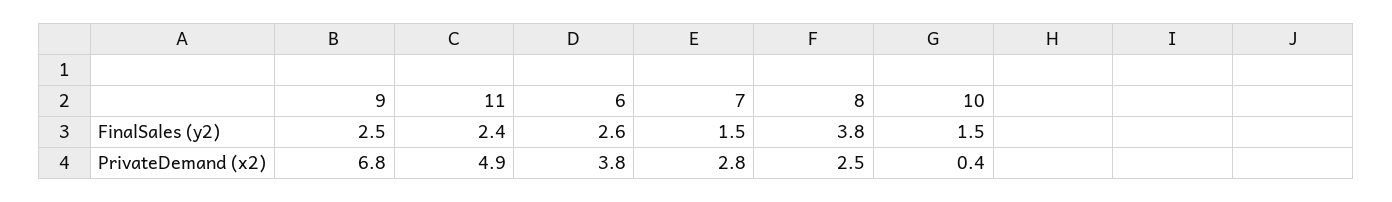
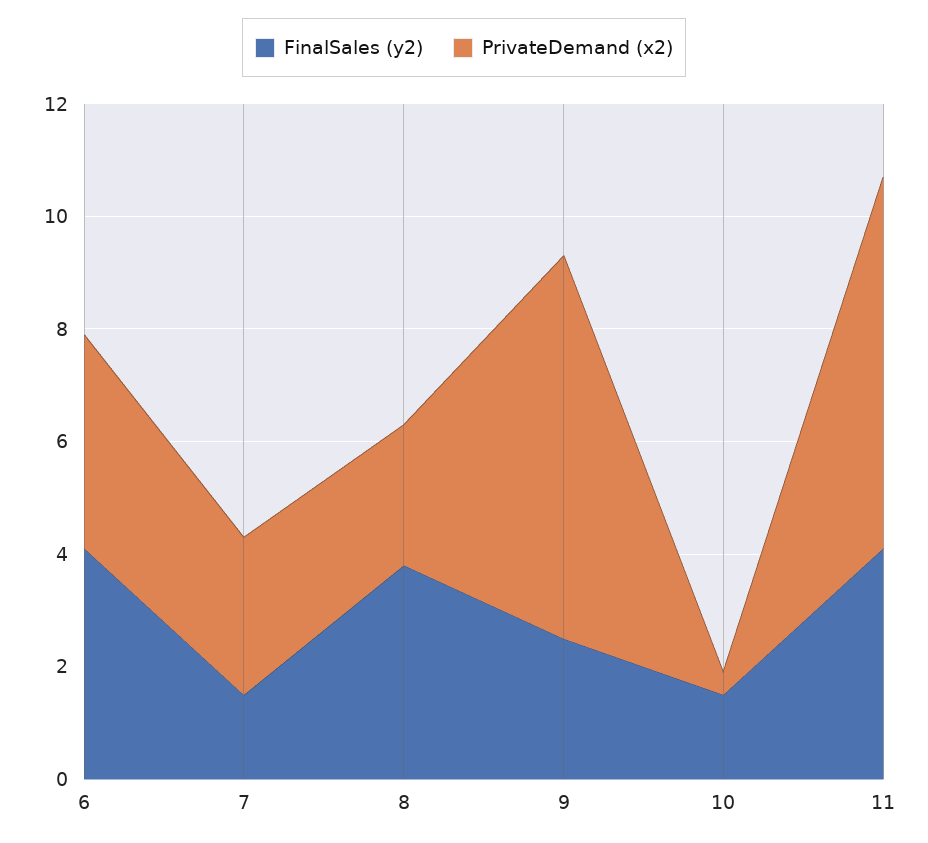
FinalSales (y2), 11: 2.4 -> 4
FinalSales (y2), 6: 2.6 -> 4
PrivateDemand (x2), 11: 4.9 -> 6.5

